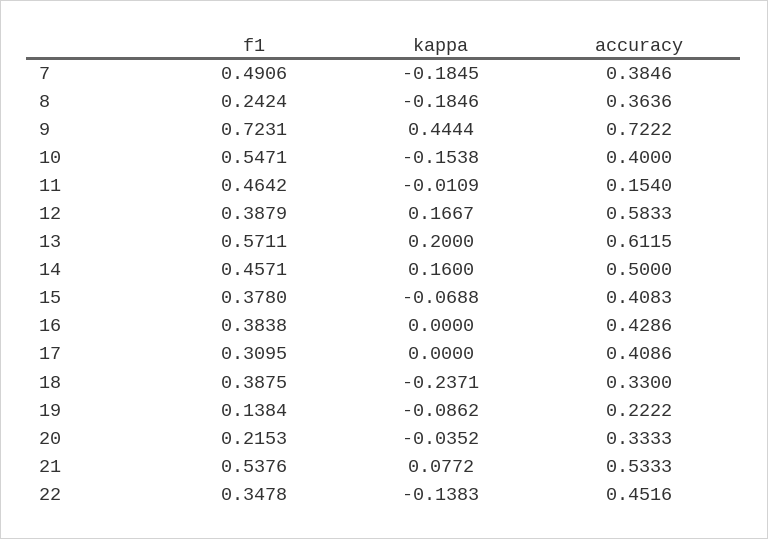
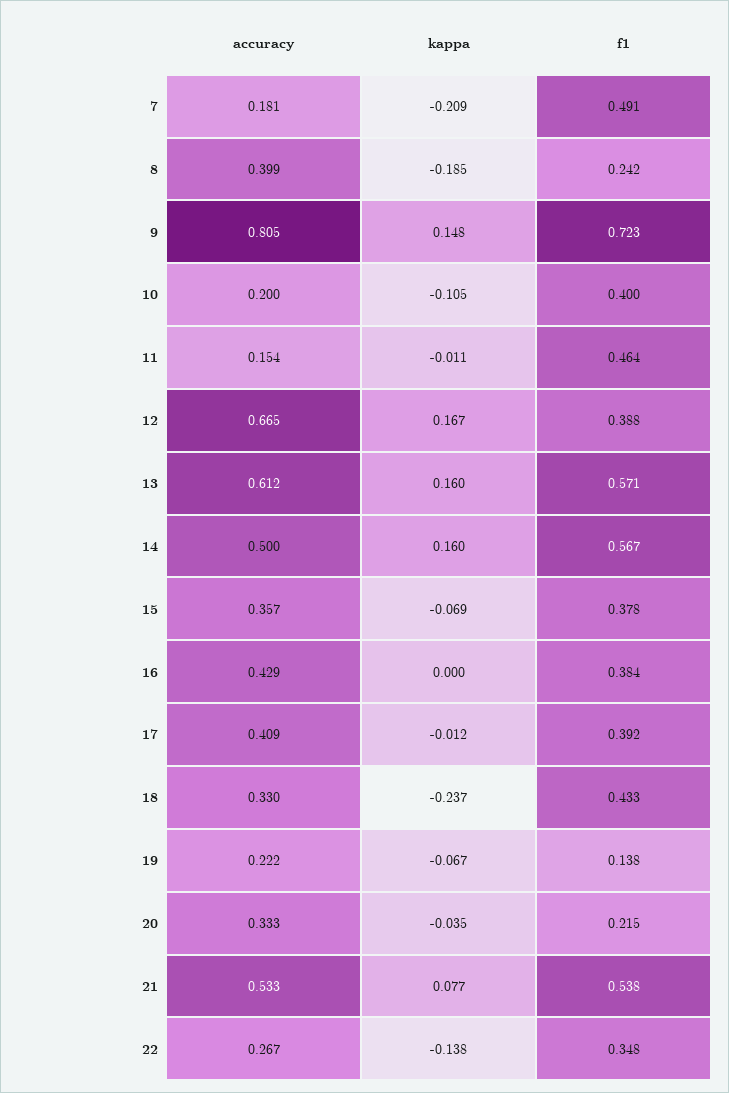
kappa, 7: -0.1845 -> -0.209
accuracy, 7: 0.3846 -> 0.181
accuracy, 8: 0.3636 -> 0.399
kappa, 9: 0.4444 -> 0.148
accuracy, 9: 0.7222 -> 0.805
f1, 10: 0.5471 -> 0.4
kappa, 10: -0.1538 -> -0.105
accuracy, 10: 0.4 -> 0.2
accuracy, 12: 0.5833 -> 0.665
kappa, 13: 0.2 -> 0.16
f1, 14: 0.4571 -> 0.567
accuracy, 15: 0.4083 -> 0.357
f1, 17: 0.3095 -> 0.392
kappa, 17: 0 -> -0.012
f1, 18: 0.3875 -> 0.433
kappa, 19: -0.0862 -> -0.067
accuracy, 22: 0.4516 -> 0.267

